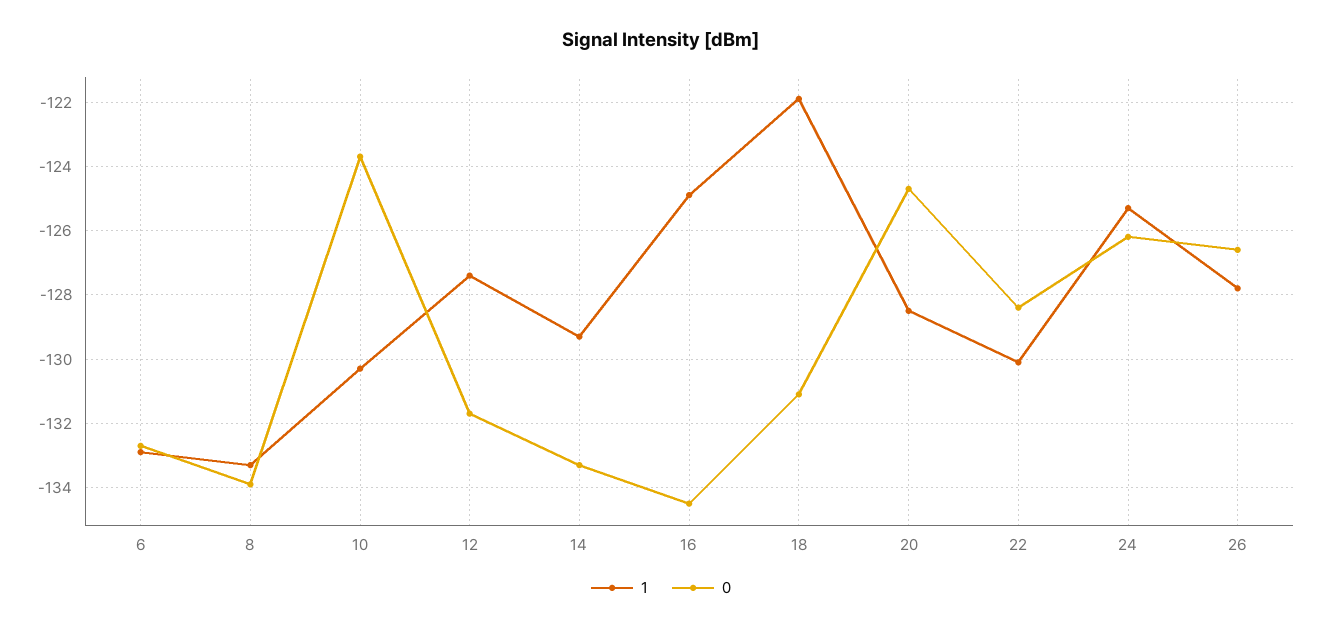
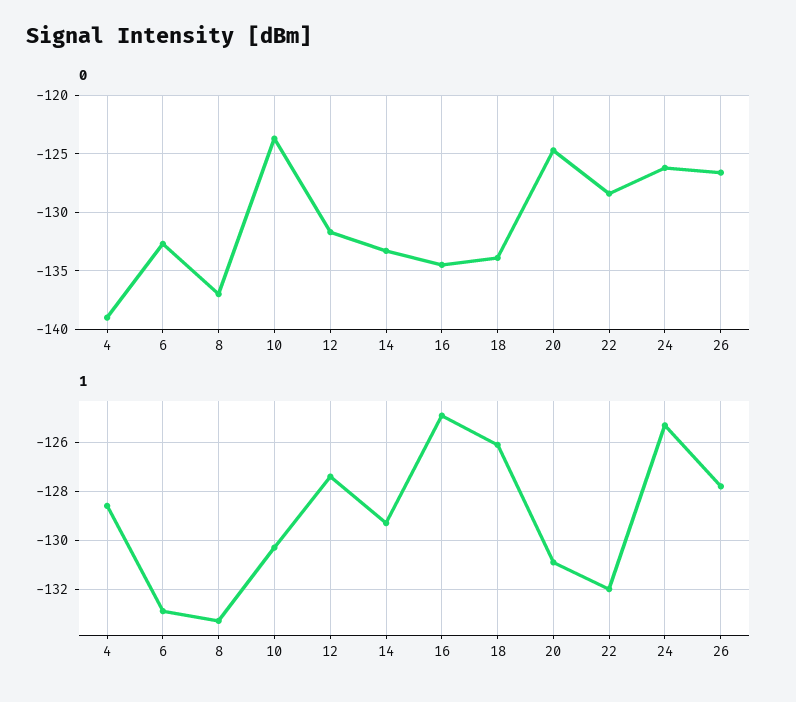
0, 8: -134 -> -137
1, 18: -122 -> -126
0, 18: -131 -> -134
1, 20: -128.5 -> -131
1, 22: -130 -> -132
0, 4: none -> -139
1, 4: none -> -128.5

